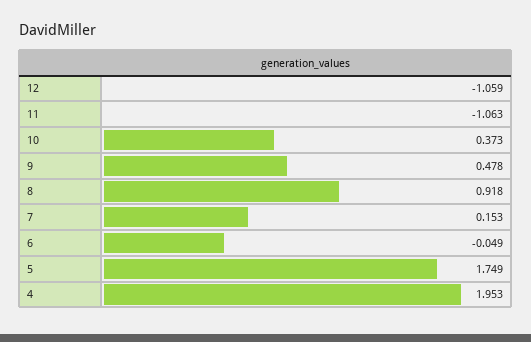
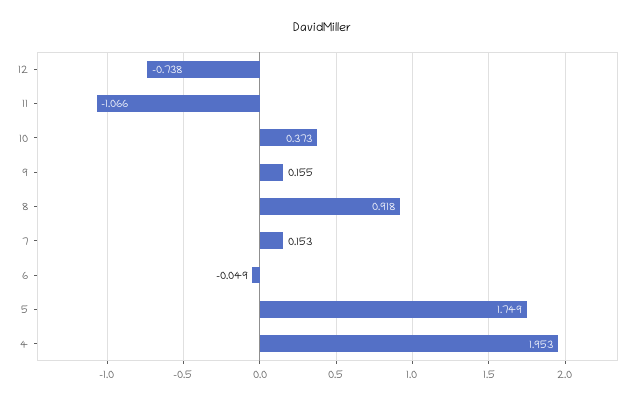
12: -1.059 -> -0.738
11: -1.063 -> -1.066
9: 0.478 -> 0.155

